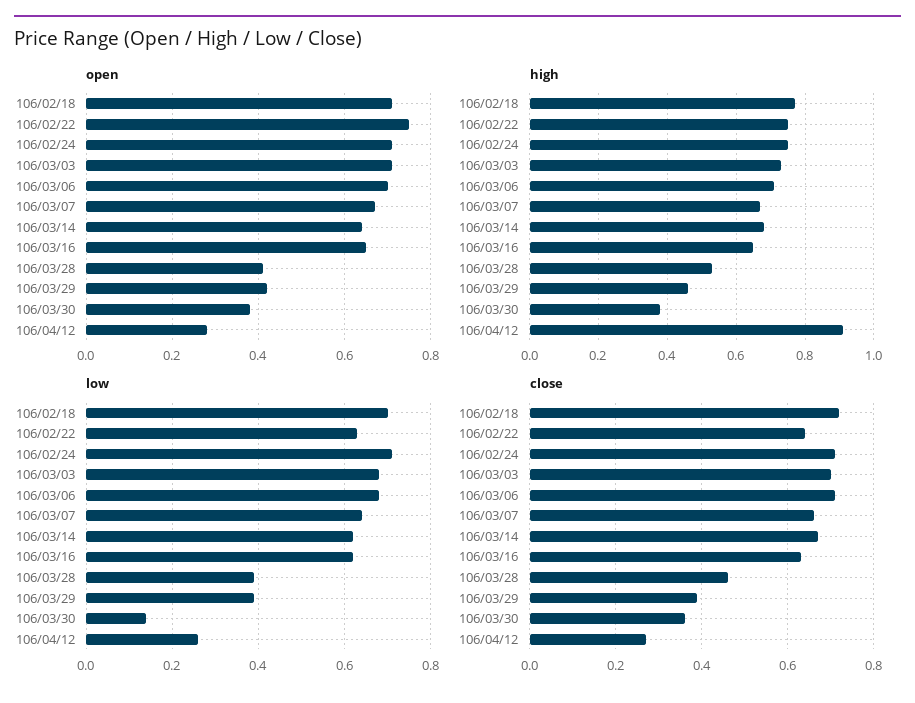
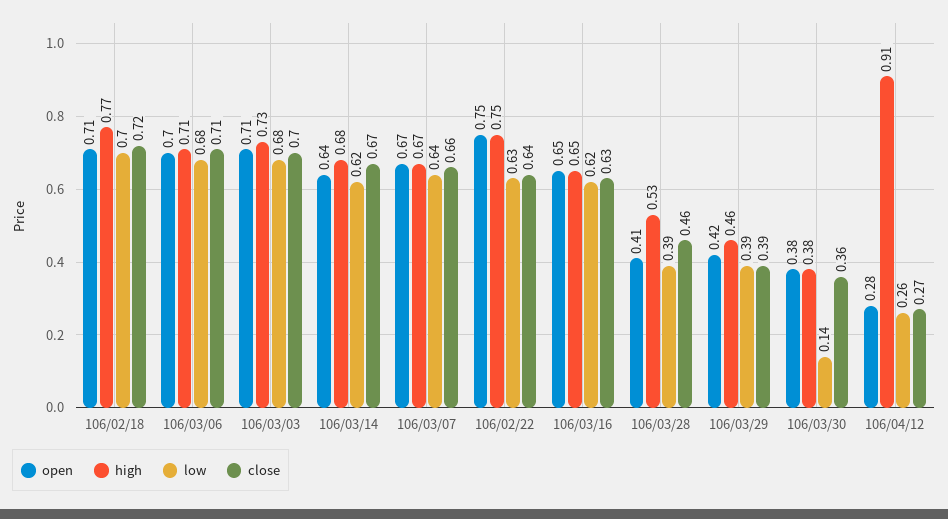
open, 106/02/24: 0.7 -> none
high, 106/02/24: 0.75 -> none
low, 106/02/24: 0.7 -> none
close, 106/02/24: 0.7 -> none

